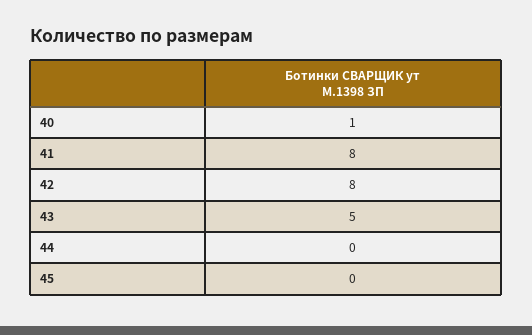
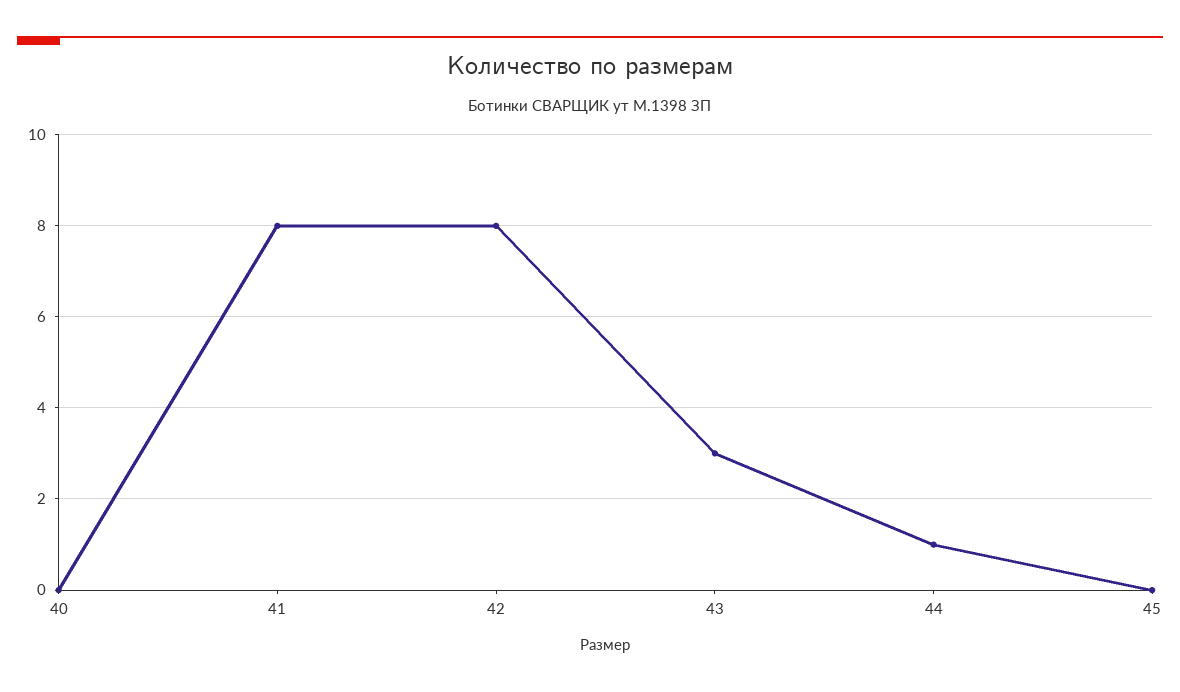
40: 1 -> 0
43: 5 -> 3
44: 0 -> 1

